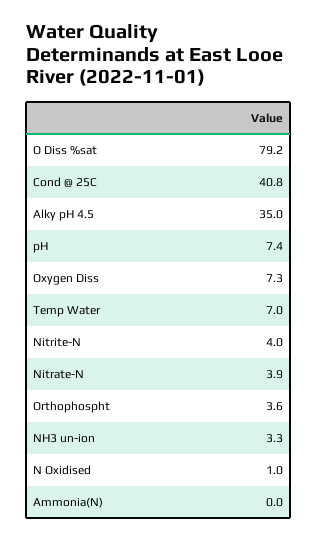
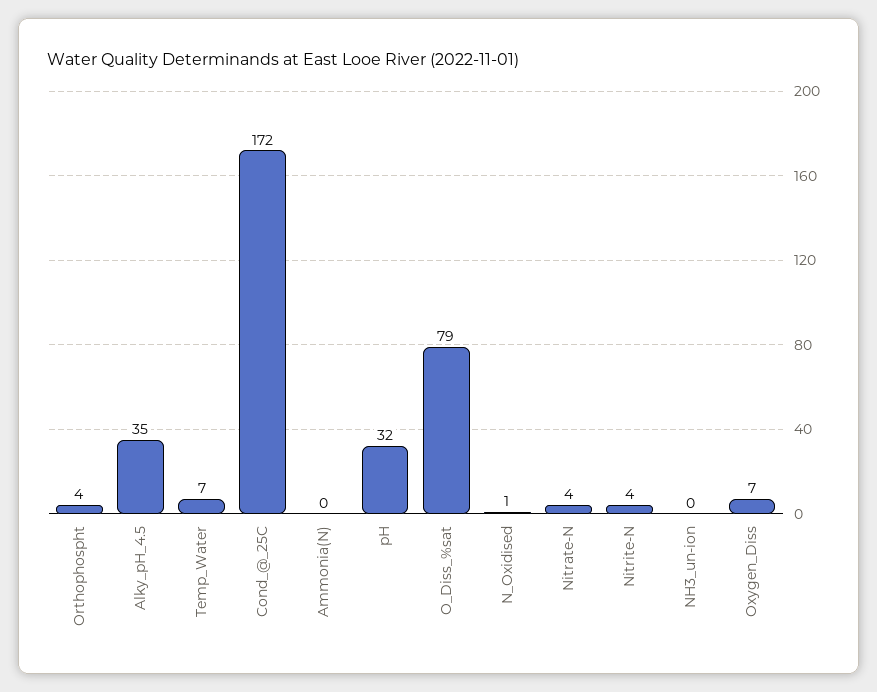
Cond @ 25C: 40.8 -> 172
pH: 7.4 -> 32
NH3 un-ion: 3.3 -> 0

